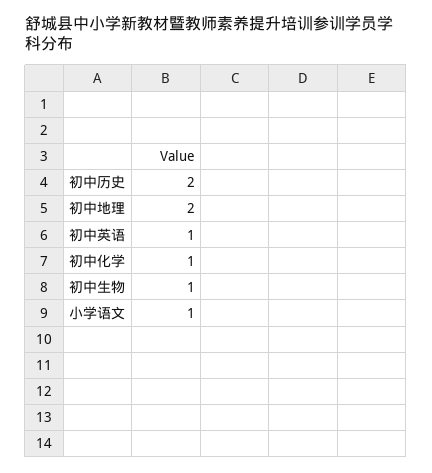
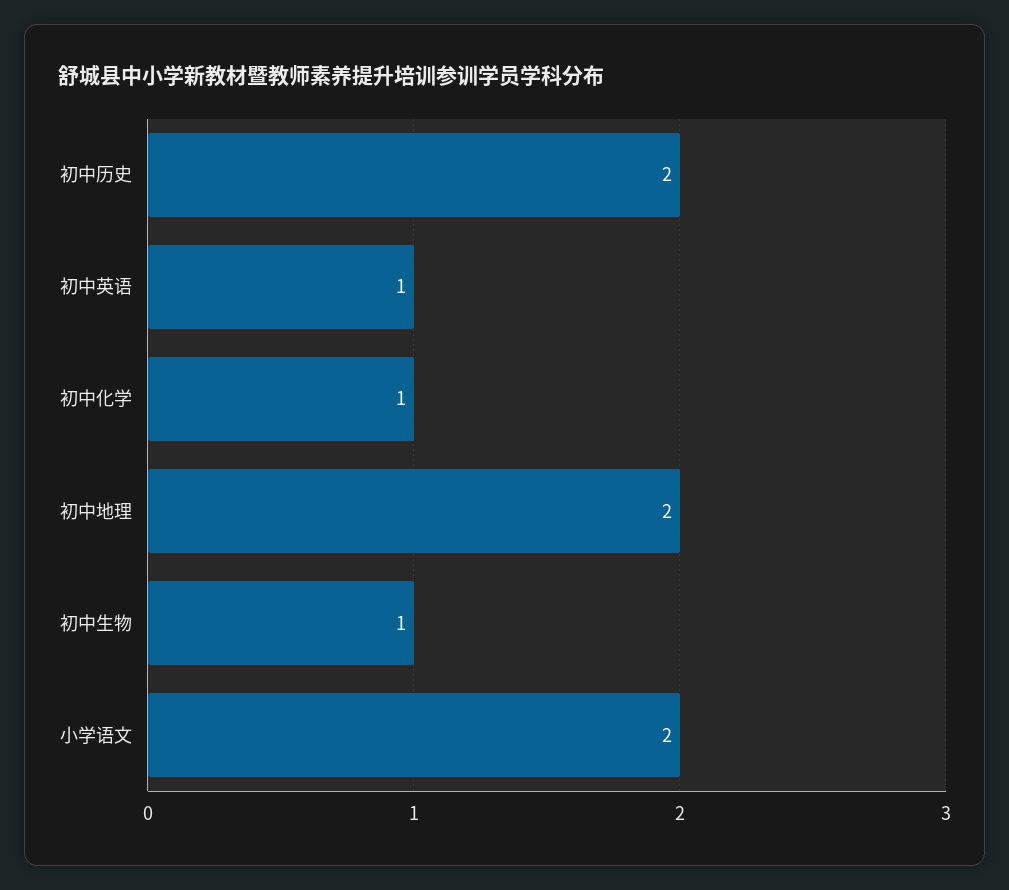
小学语文: 1 -> 2

